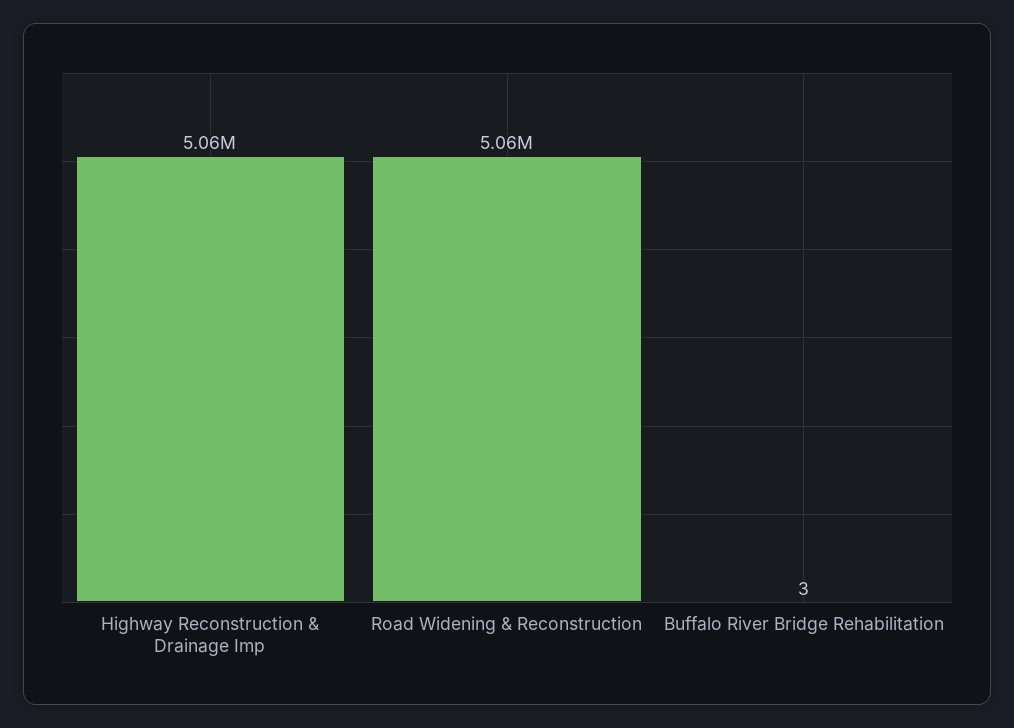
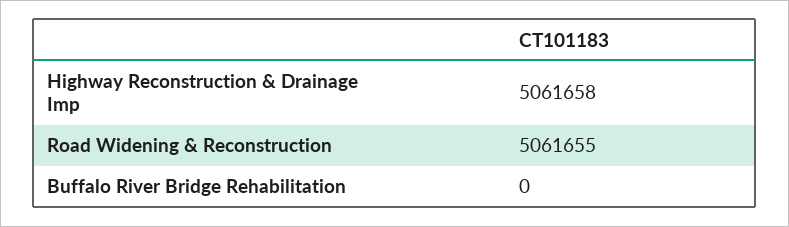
Buffalo River Bridge Rehabilitation: 3 -> 0

